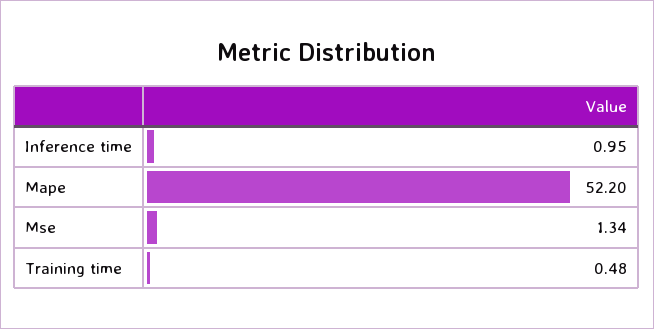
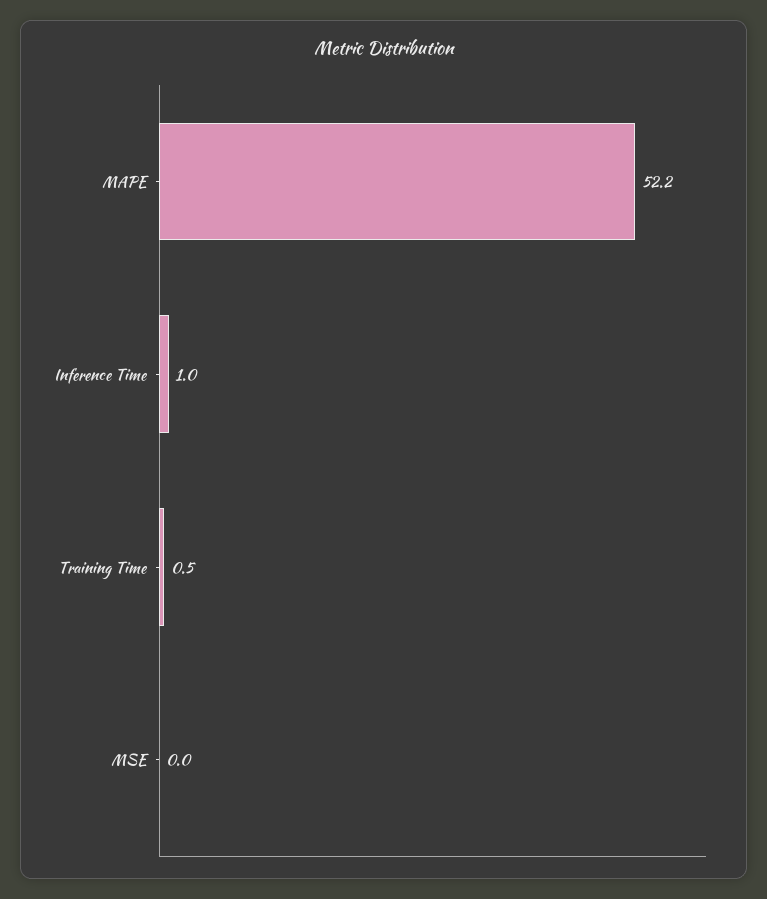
Mse: 1.34 -> 0

